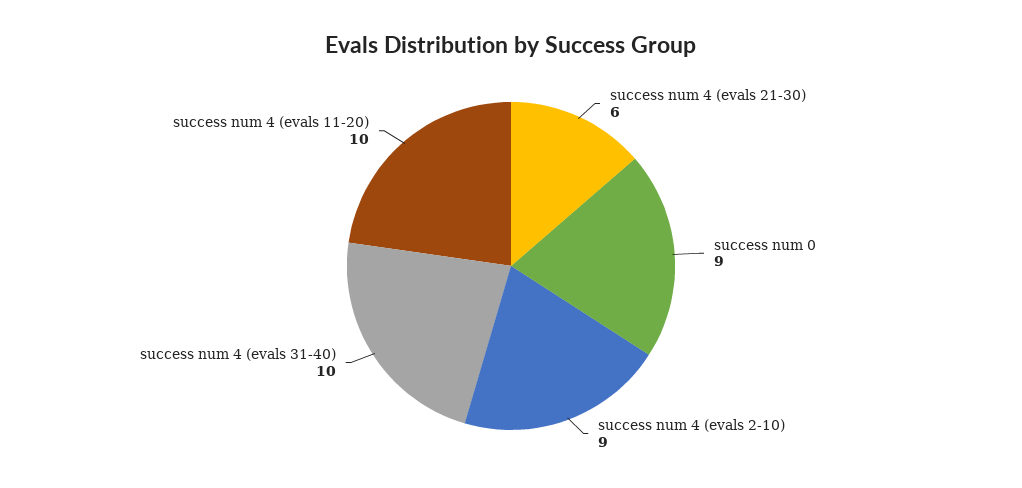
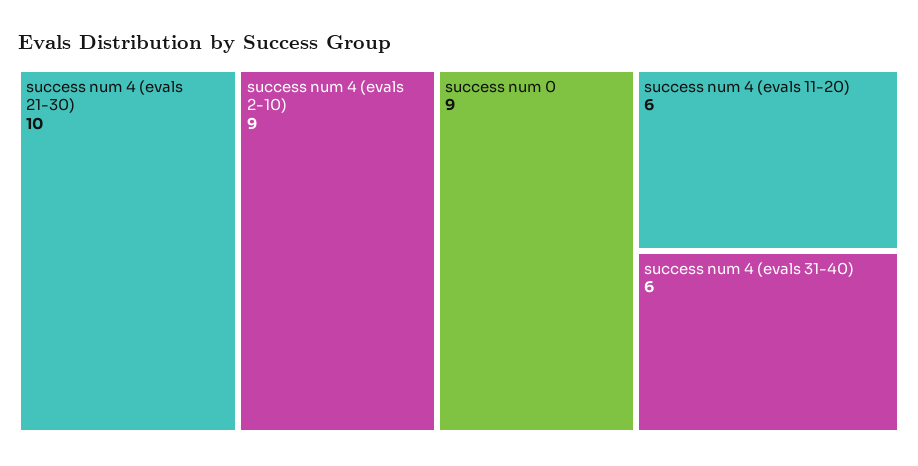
success num 4 (evals 21-30): 6 -> 10
success num 4 (evals 31-40): 10 -> 6
success num 4 (evals 11-20): 10 -> 6

